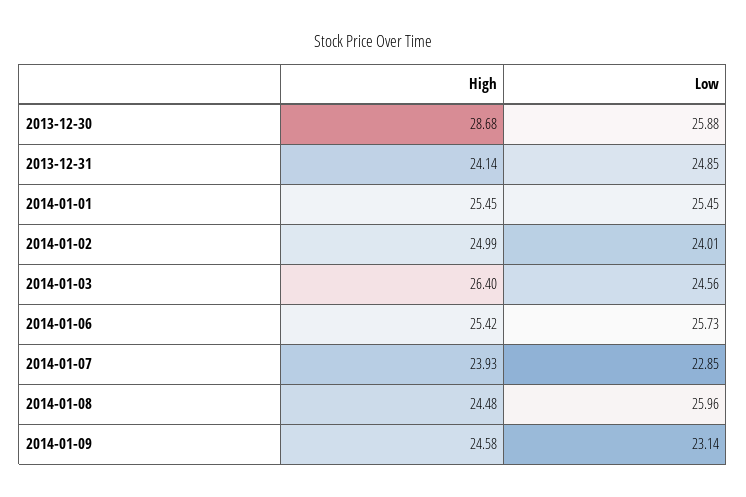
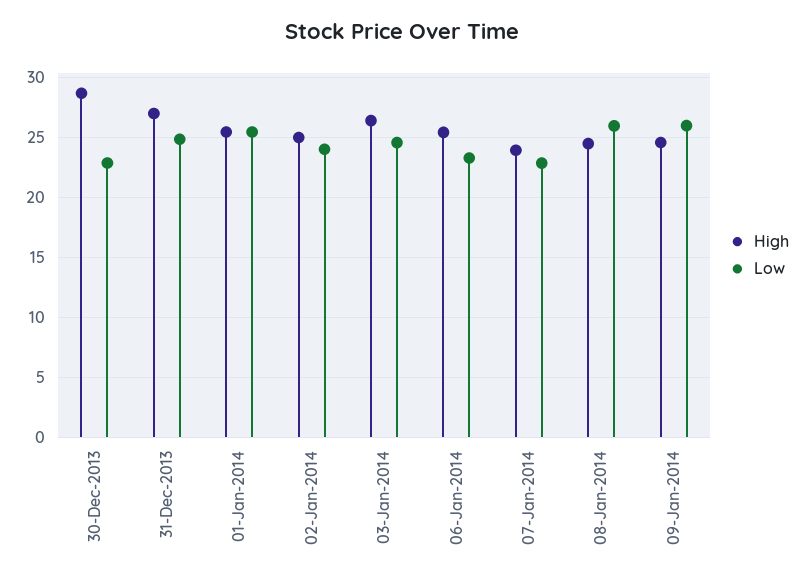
Low, 2013-12-30: 25.88 -> 23
High, 2013-12-31: 24.14 -> 27
Low, 2014-01-06: 25.73 -> 23
Low, 2014-01-09: 23.14 -> 26

